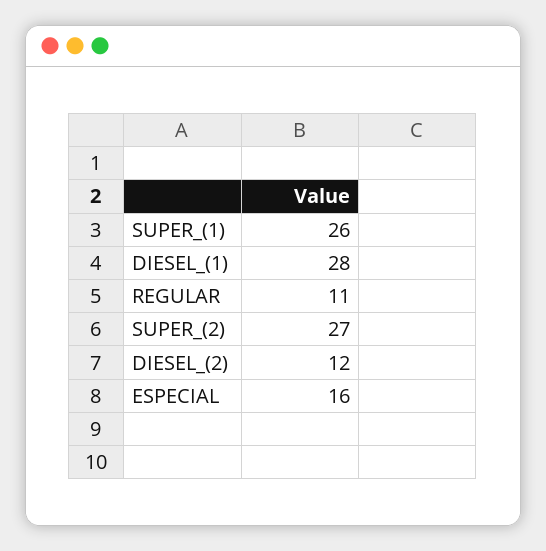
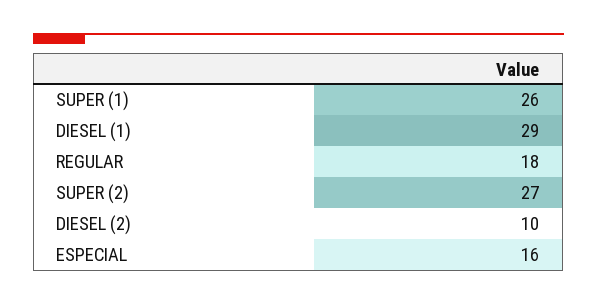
DIESEL_(1): 28 -> 29
REGULAR: 11 -> 18
DIESEL_(2): 12 -> 10

